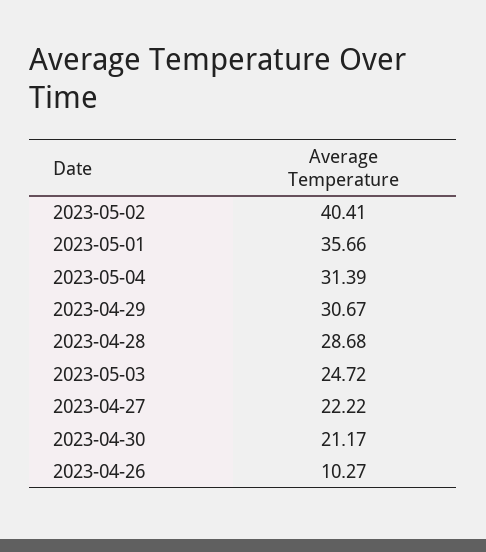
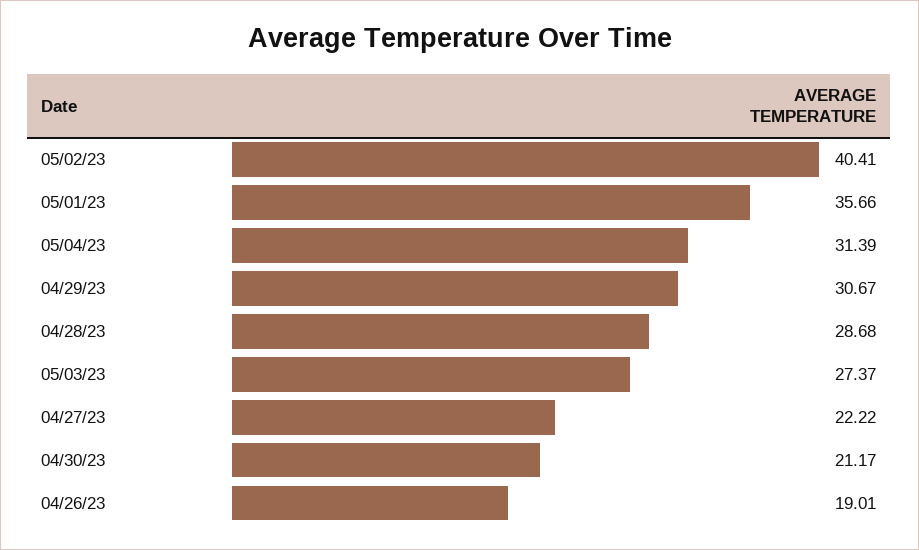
2023-05-03: 24.72 -> 27.37
2023-04-26: 10.27 -> 19.01

